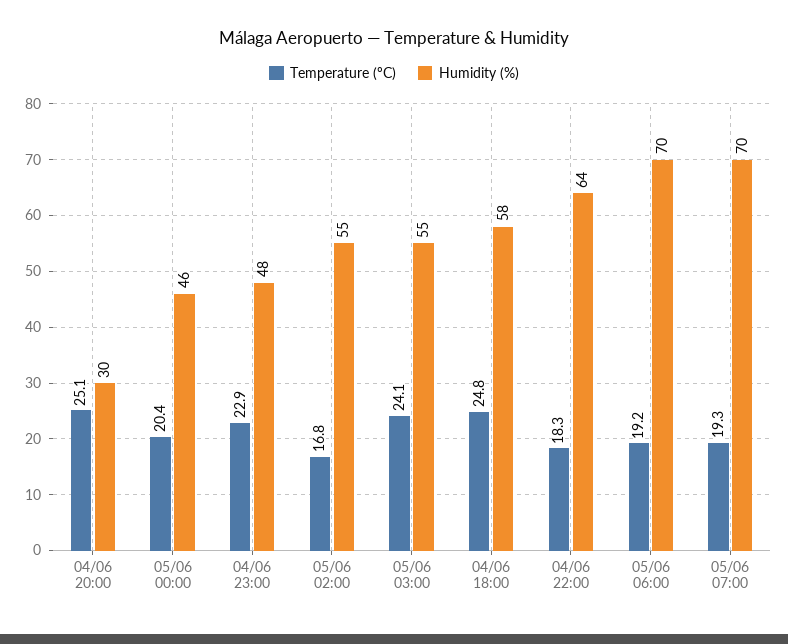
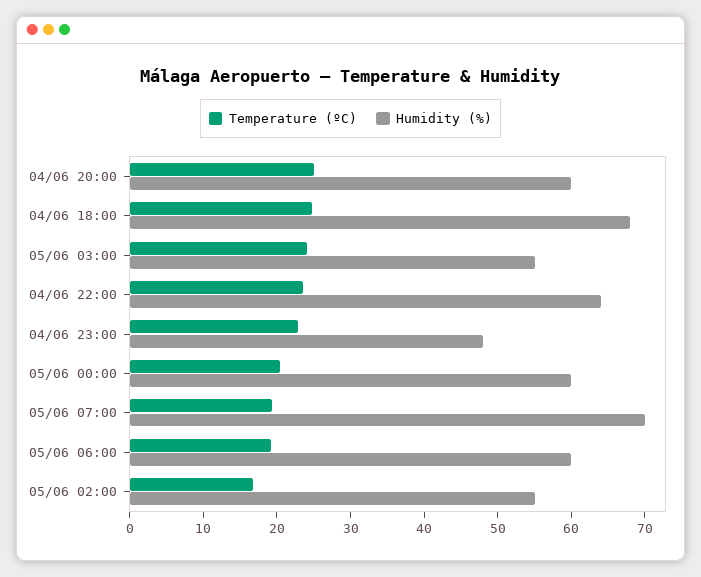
Humidity (%), 04/06 20:00: 30 -> 60
Humidity (%), 05/06 00:00: 46 -> 60
Humidity (%), 04/06 18:00: 58 -> 68
Temperature (ºC), 04/06 22:00: 18.3 -> 24
Humidity (%), 05/06 06:00: 70 -> 60

